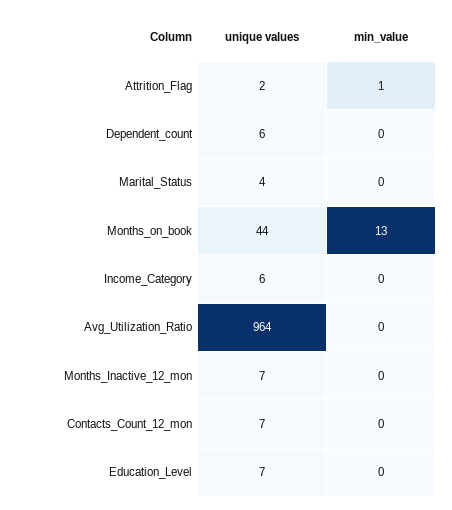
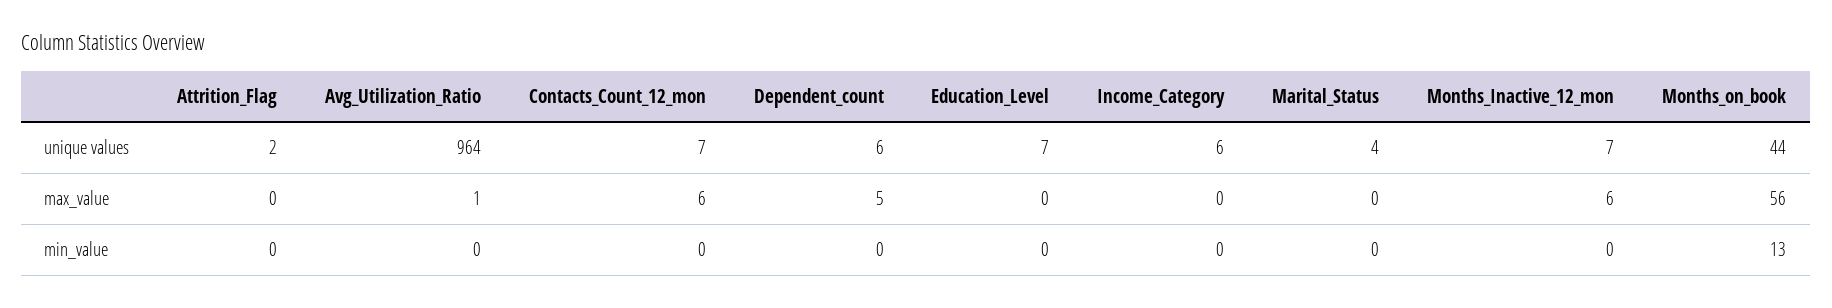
min_value, Attrition_Flag: 1 -> 0
max_value, Attrition_Flag: none -> 0
max_value, Avg_Utilization_Ratio: none -> 1
max_value, Contacts_Count_12_mon: none -> 6
max_value, Dependent_count: none -> 5
max_value, Education_Level: none -> 0
max_value, Income_Category: none -> 0
max_value, Marital_Status: none -> 0
max_value, Months_Inactive_12_mon: none -> 6
max_value, Months_on_book: none -> 56

